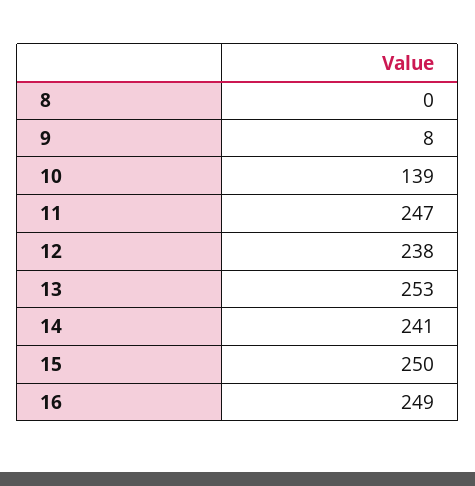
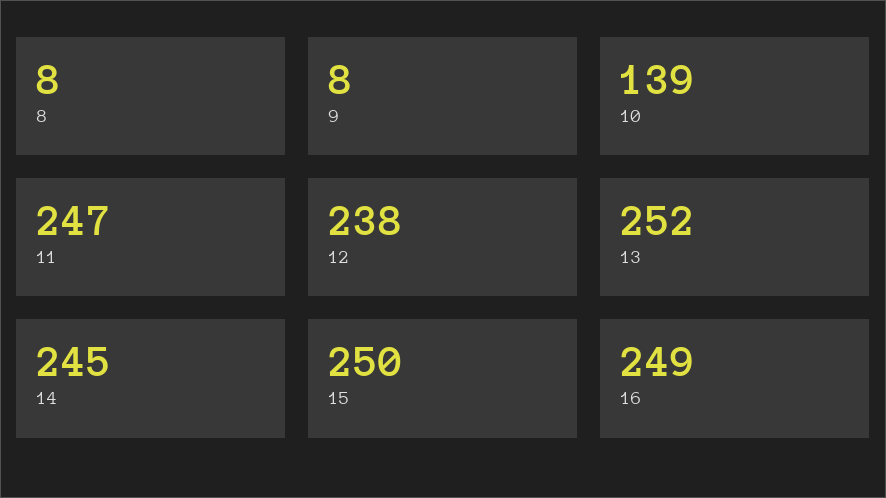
8: 0 -> 8
13: 253 -> 252
14: 241 -> 245

